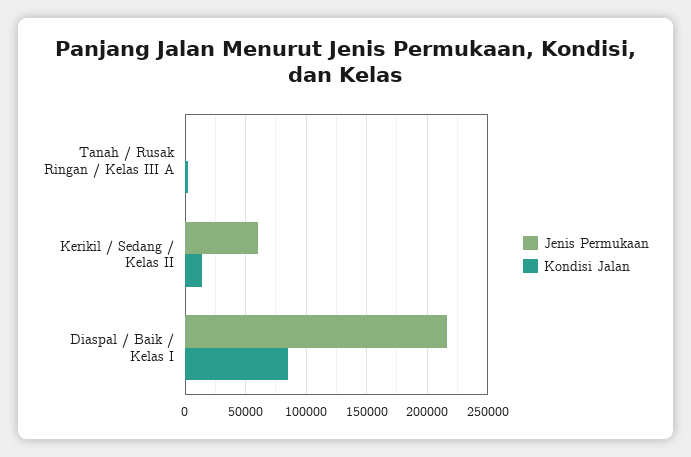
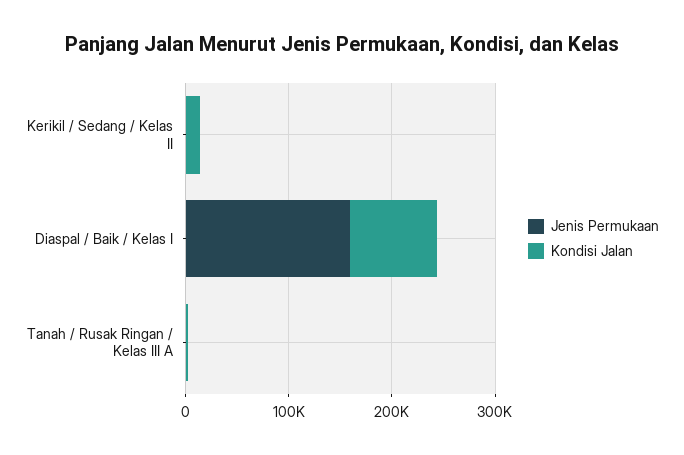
Jenis Permukaan, Kerikil / Sedang / Kelas II: 60000 -> 0
Jenis Permukaan, Diaspal / Baik / Kelas I: 215000 -> 160000

